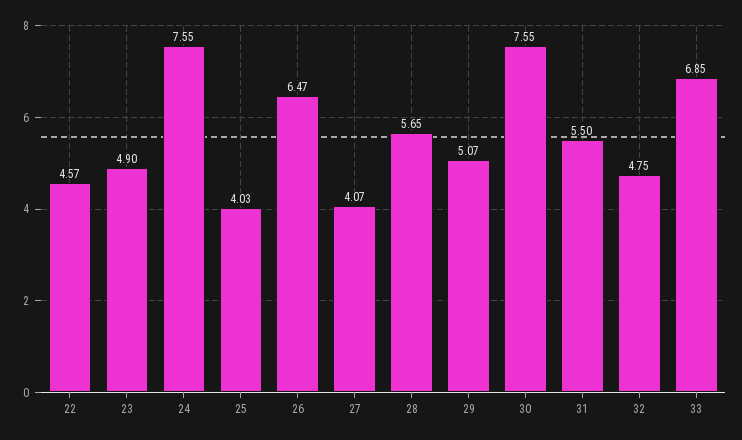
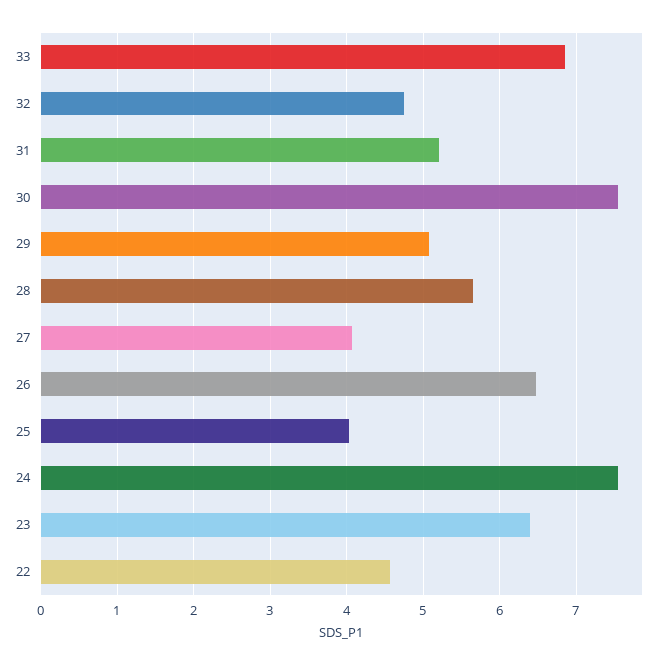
23: 4.9 -> 6.4
31: 5.5 -> 5.2

